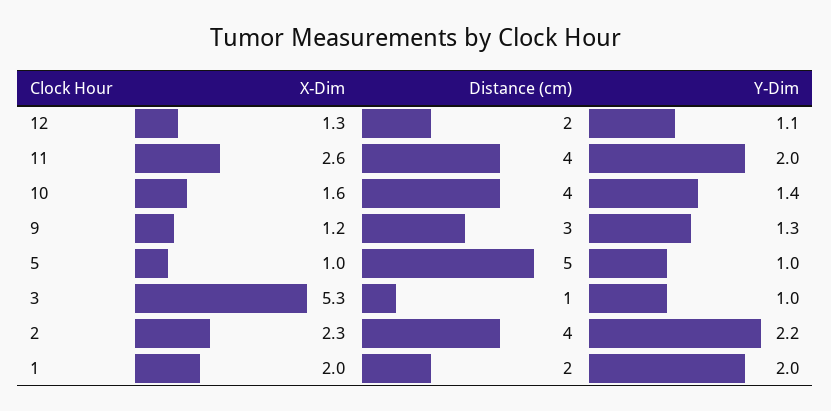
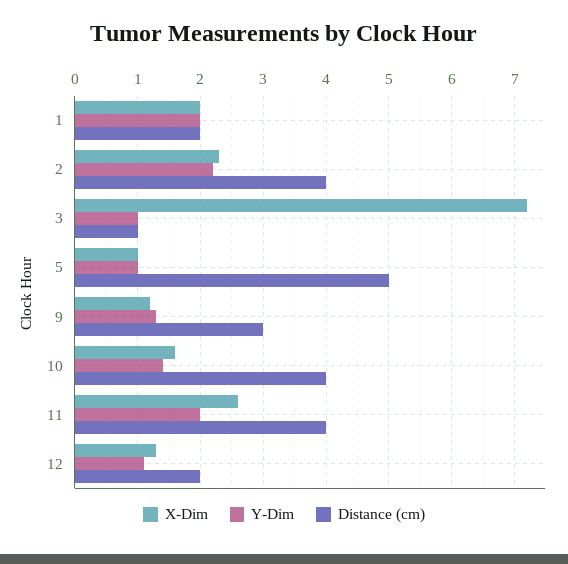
X-Dim, 3: 5.3 -> 7.2

